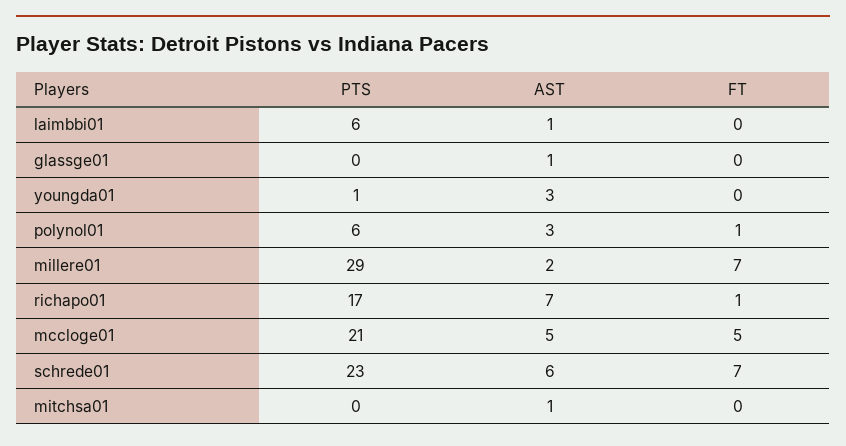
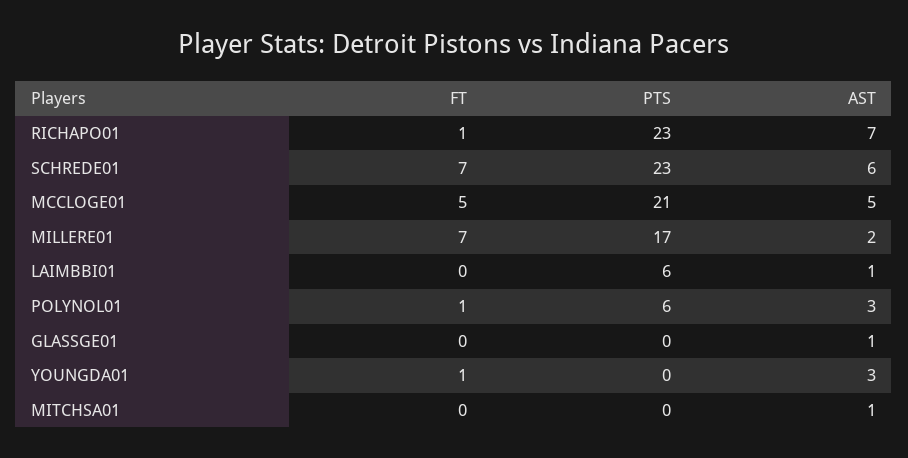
PTS, youngda01: 1 -> 0
FT, youngda01: 0 -> 1
PTS, millere01: 29 -> 17
PTS, richapo01: 17 -> 23

